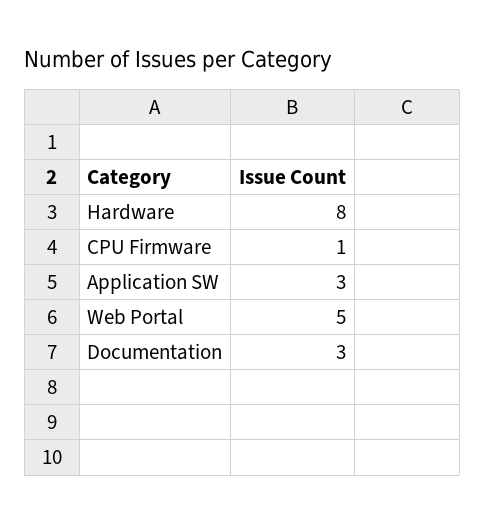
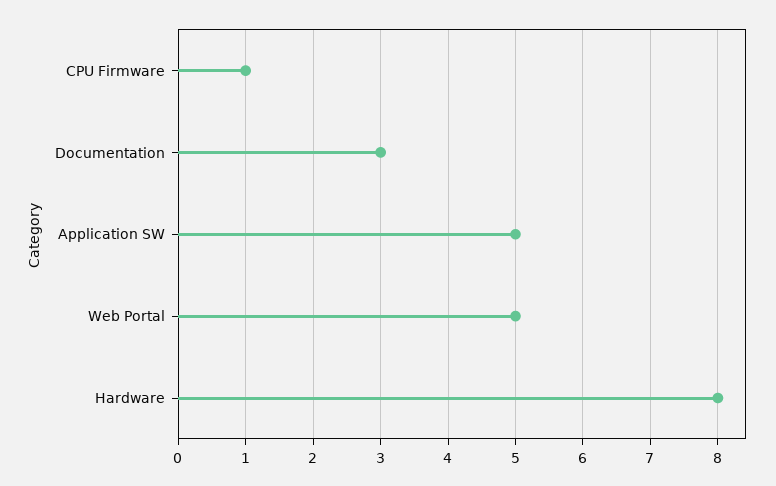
Application SW: 3 -> 5

